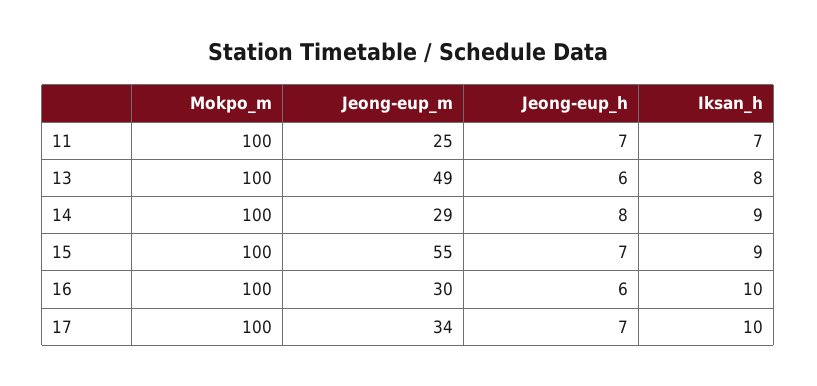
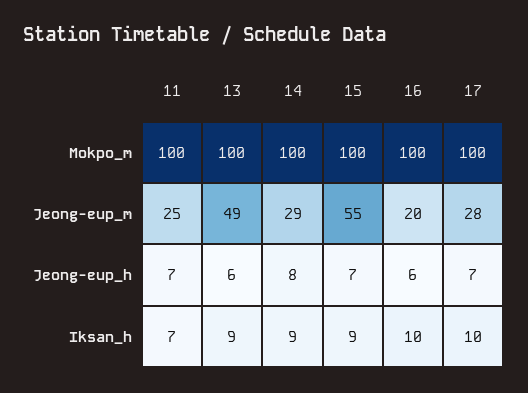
Iksan_h, 13: 8 -> 9
Jeong-eup_m, 16: 30 -> 20
Jeong-eup_m, 17: 34 -> 28

